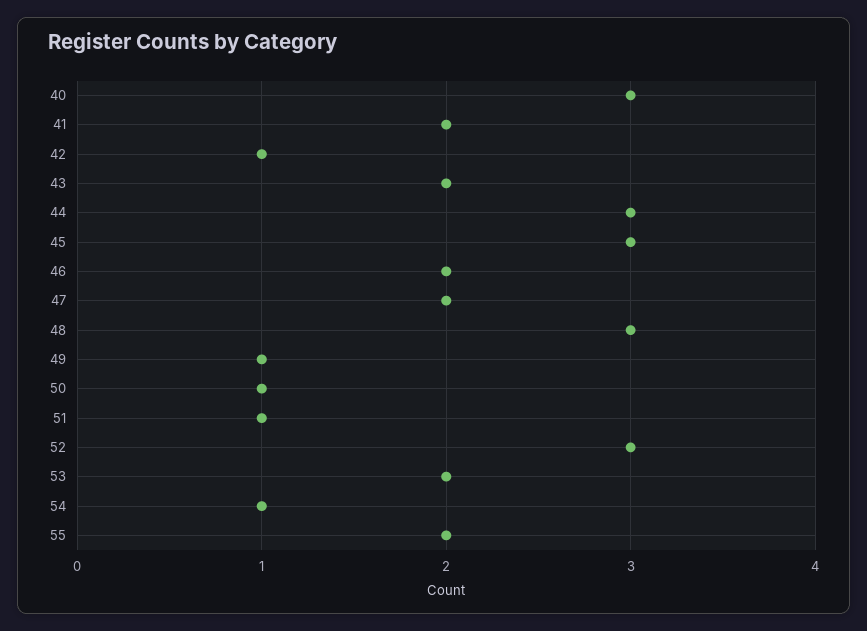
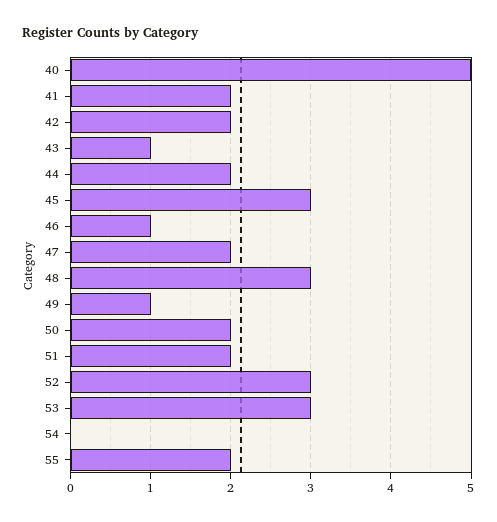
40: 3 -> 5
42: 1 -> 2
43: 2 -> 1
44: 3 -> 2
46: 2 -> 1
50: 1 -> 2
51: 1 -> 2
53: 2 -> 3
54: 1 -> 0

